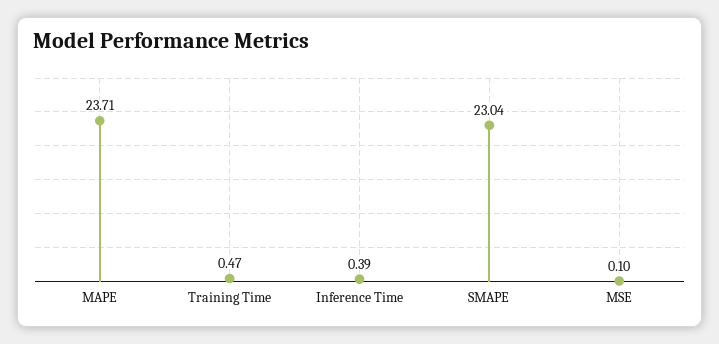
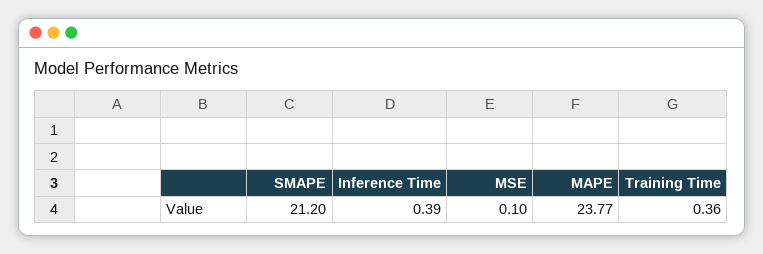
MAPE: 23.71 -> 23.77
Training Time: 0.47 -> 0.36
SMAPE: 23.04 -> 21.2

